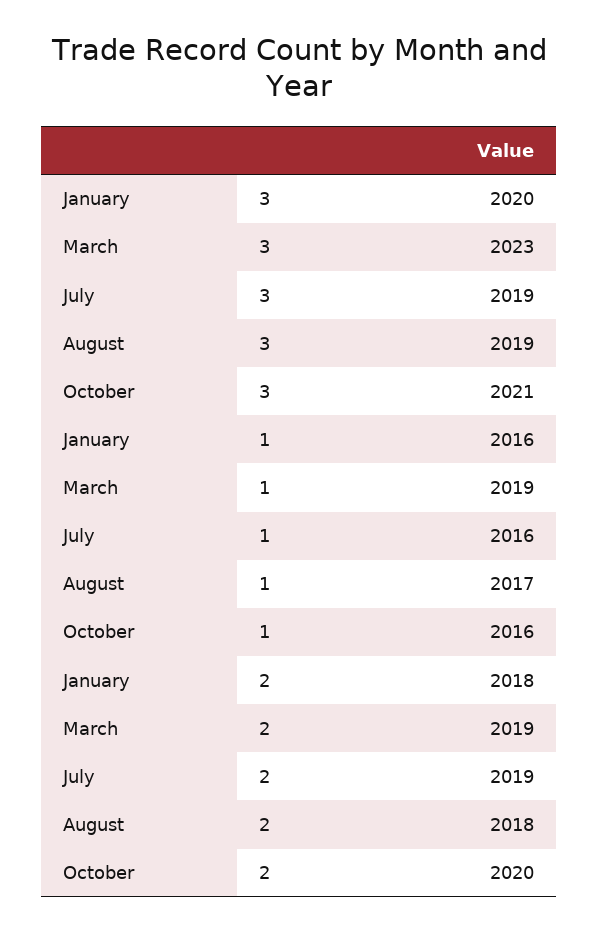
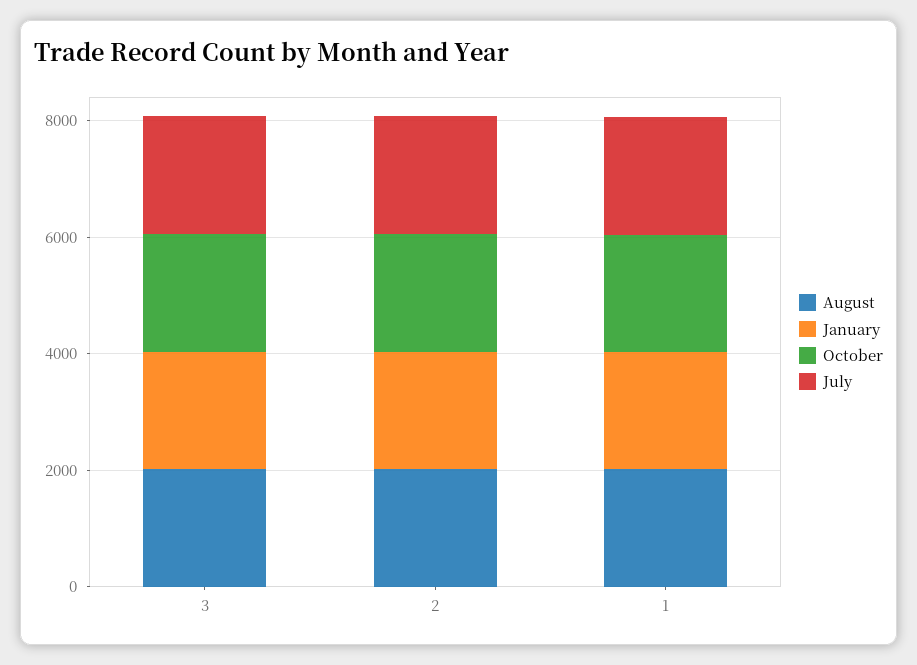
March, 3: 2023 -> none
March, 1: 2019 -> none
March, 2: 2019 -> none

